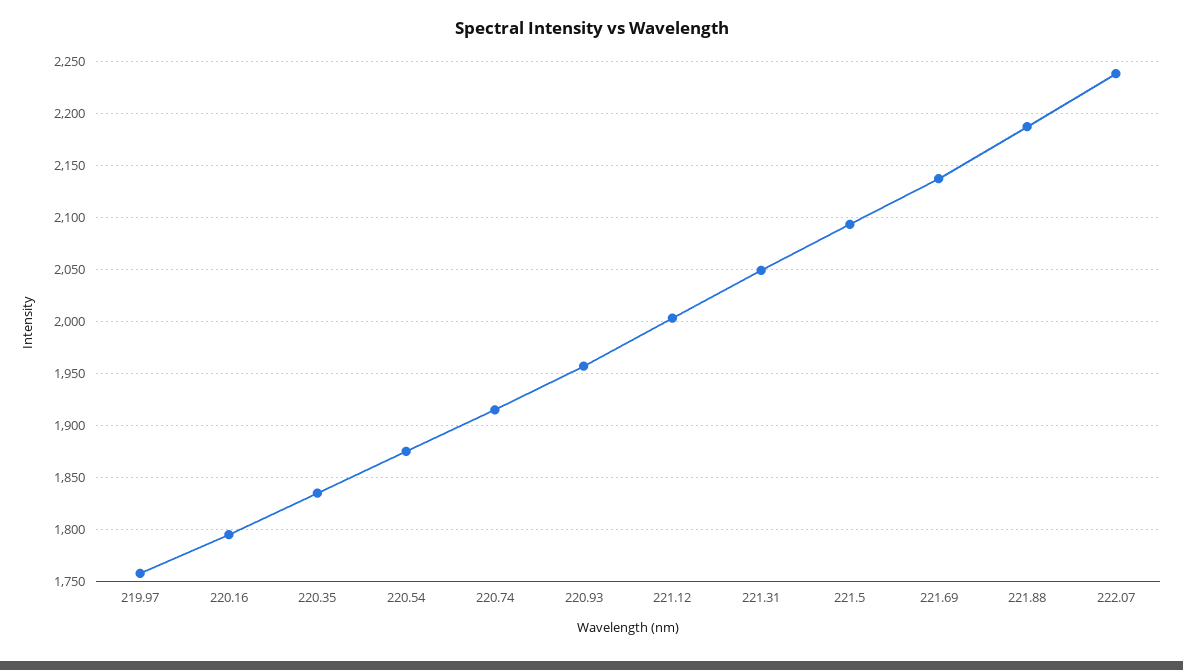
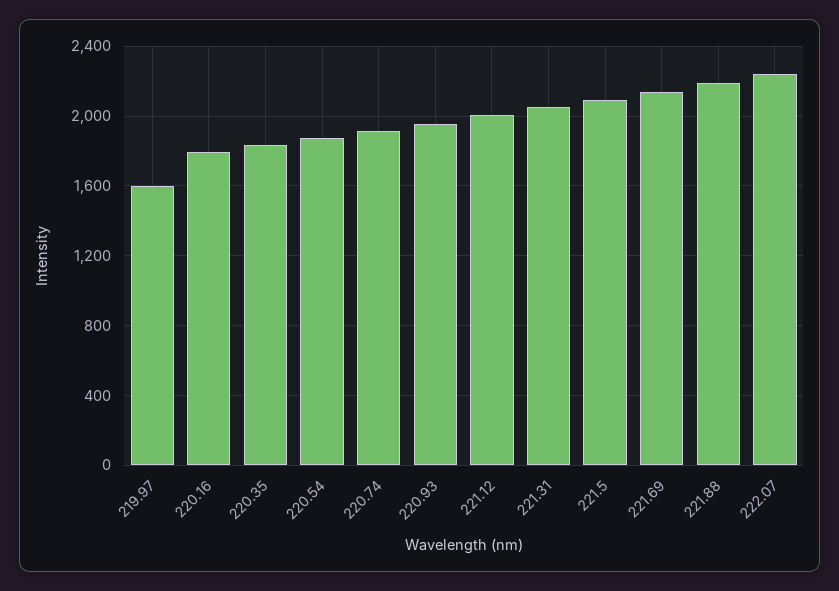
219.97: 1760 -> 1600

